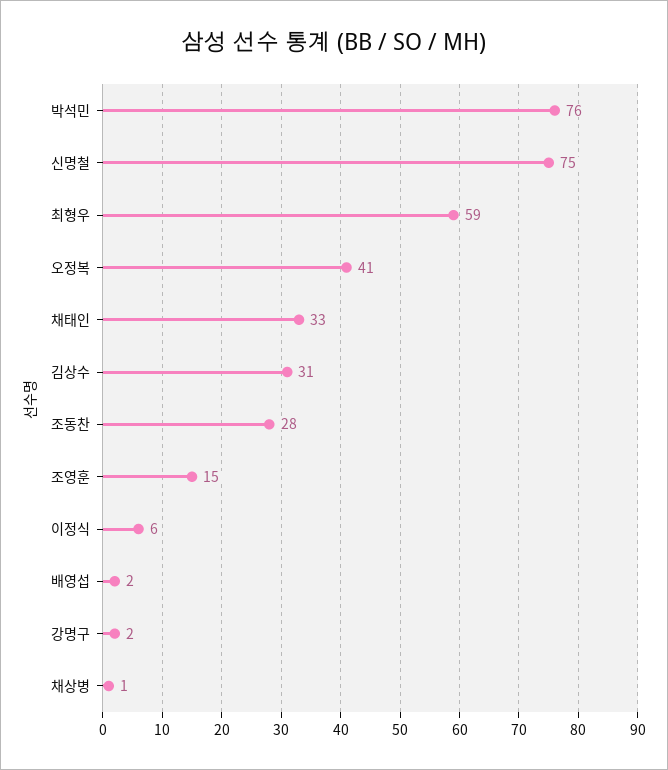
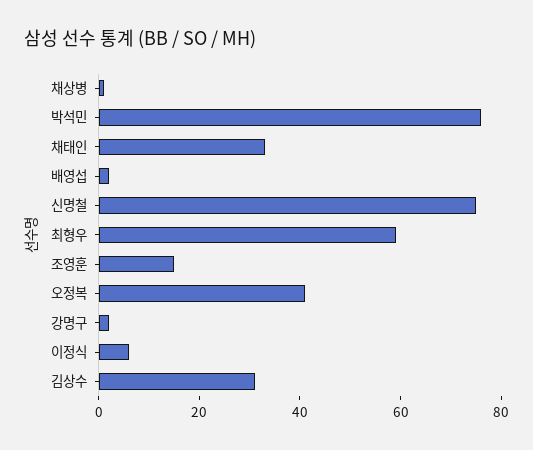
조동찬: 28 -> none

